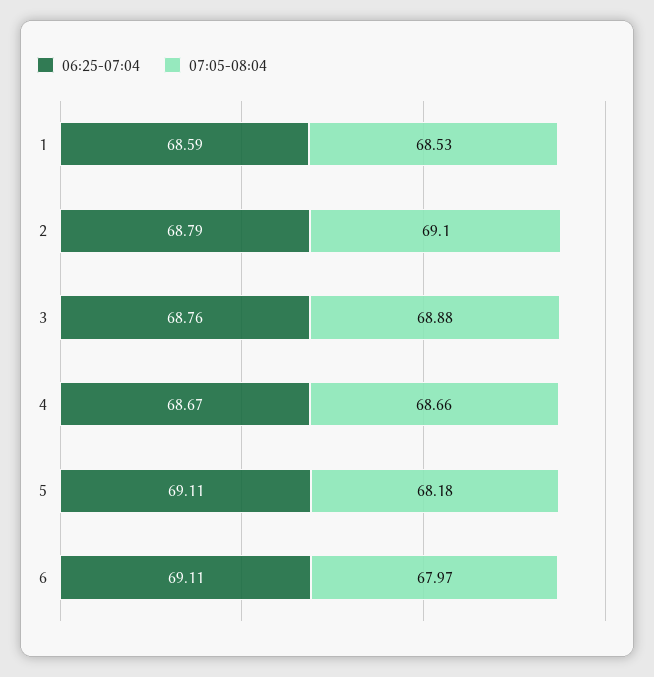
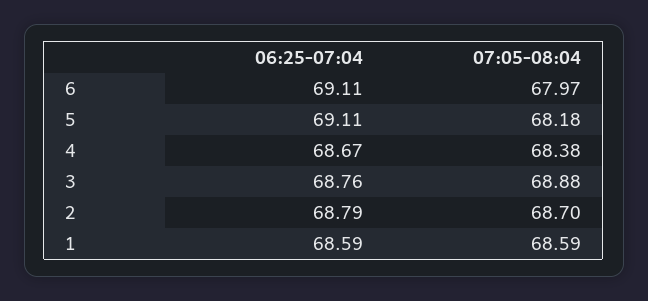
07:05-08:04, 1: 68.53 -> 68.59
07:05-08:04, 2: 69.1 -> 68.7
07:05-08:04, 4: 68.66 -> 68.38

